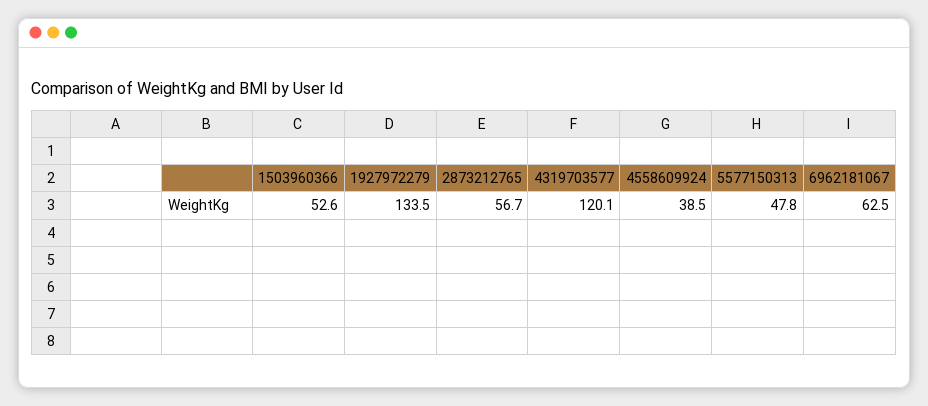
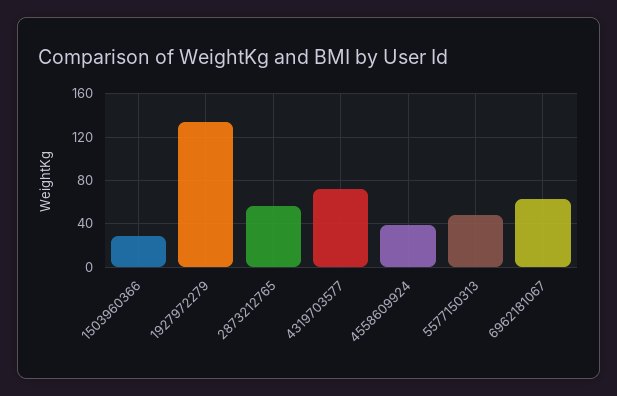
1503960366: 52.6 -> 30
4319703577: 120.1 -> 70

